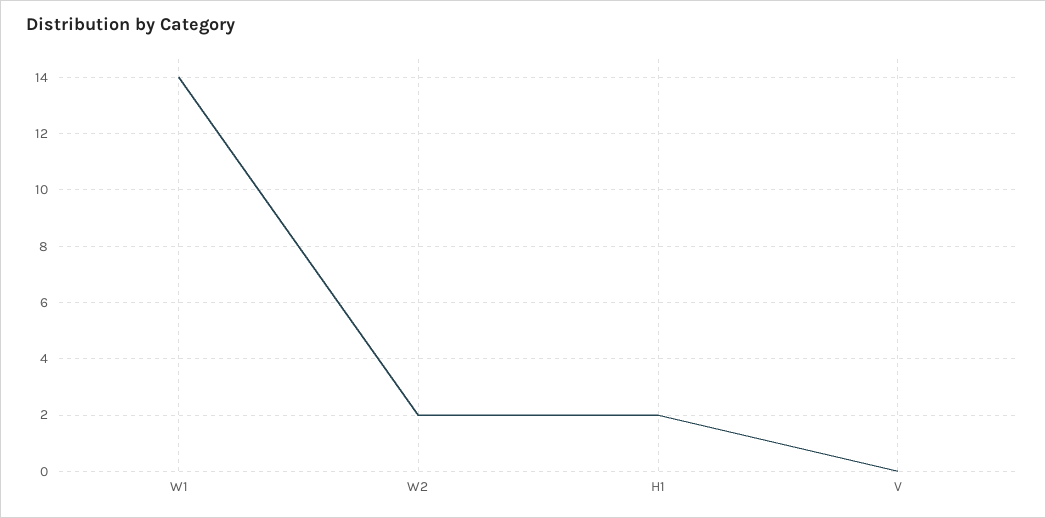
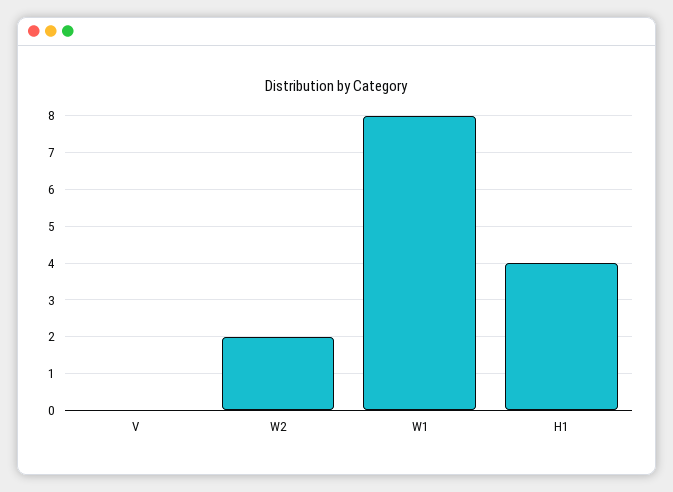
W1: 14 -> 8
H1: 2 -> 4

